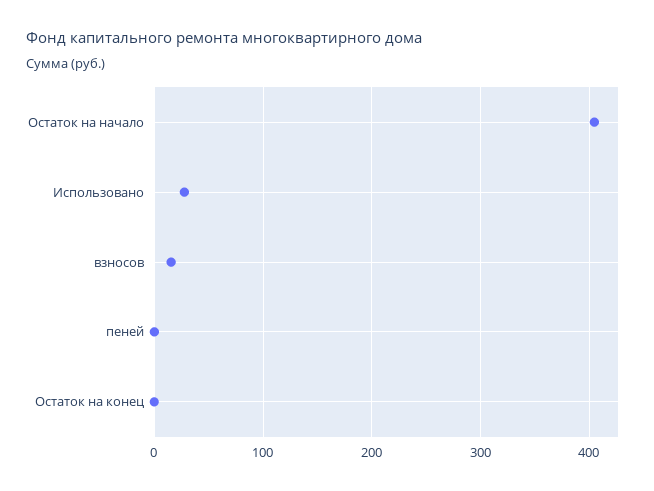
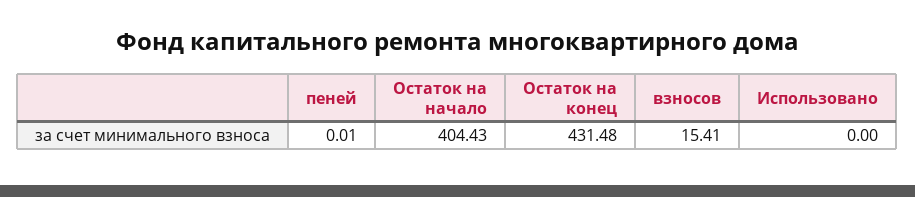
Использовано: 30 -> 0
Остаток на конец: 0 -> 431.48

